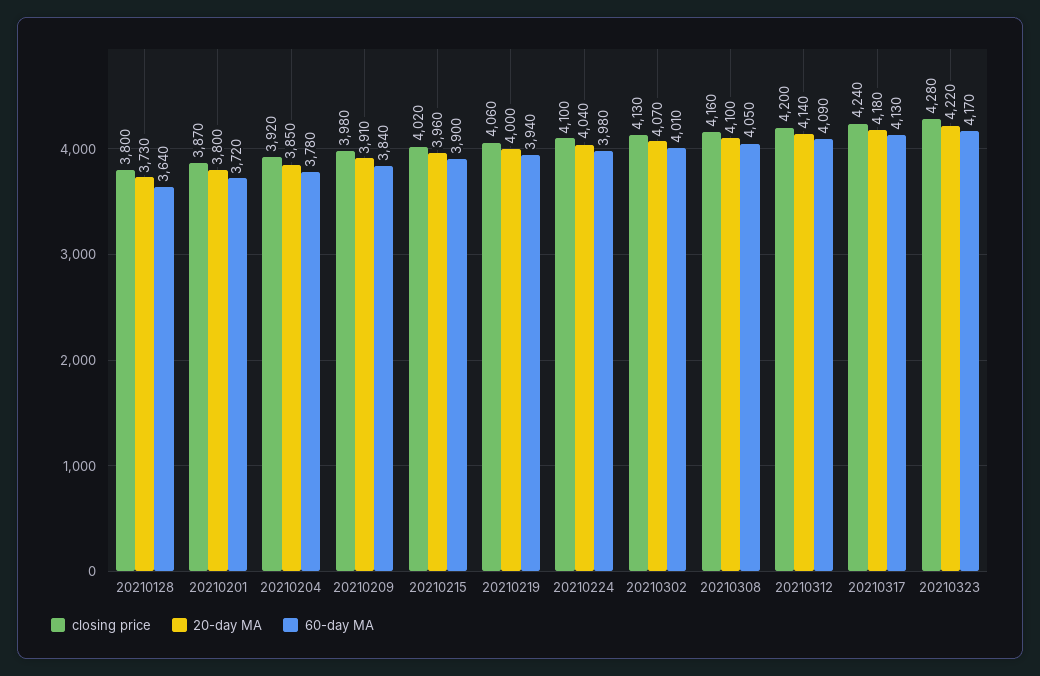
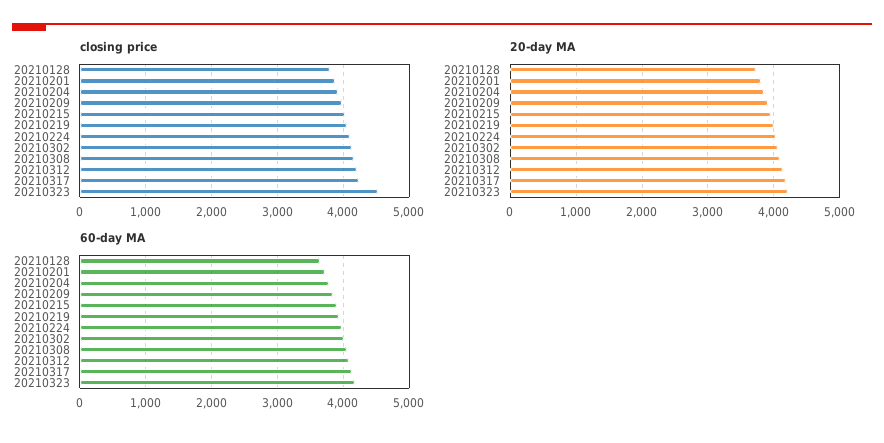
closing price, 20210323: 4280 -> 4500

